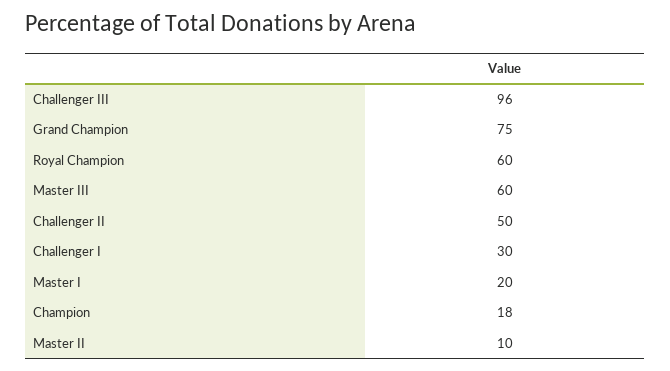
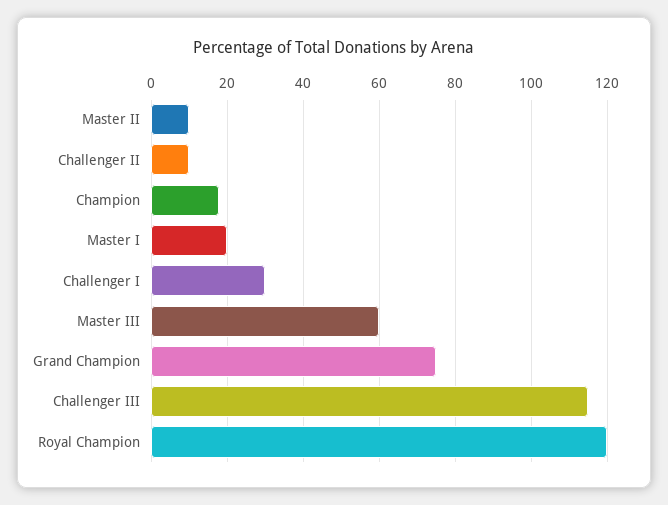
Challenger III: 96 -> 115
Royal Champion: 60 -> 120
Challenger II: 50 -> 10

